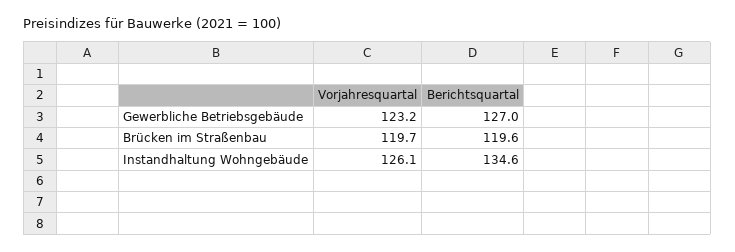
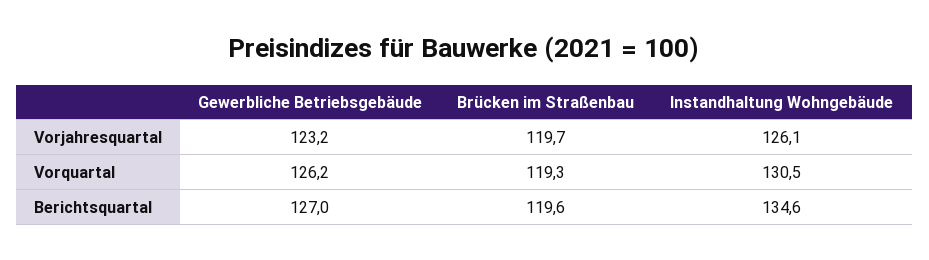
Vorquartal, Gewerbliche Betriebsgebäude: none -> 126.2
Vorquartal, Brücken im Straßenbau: none -> 119.3
Vorquartal, Instandhaltung Wohngebäude: none -> 130.5

